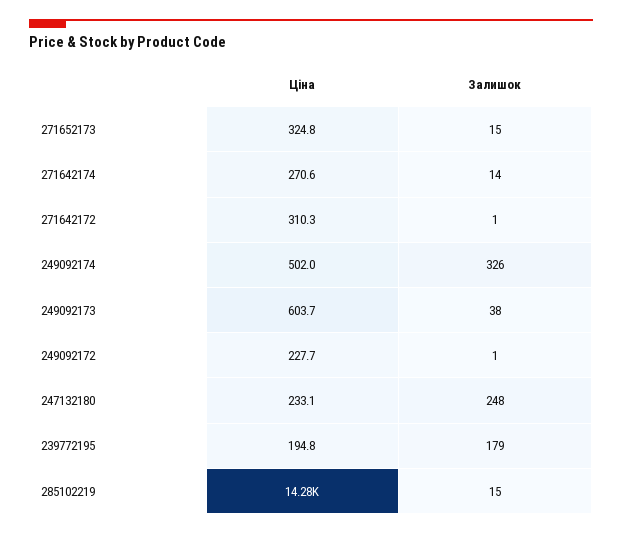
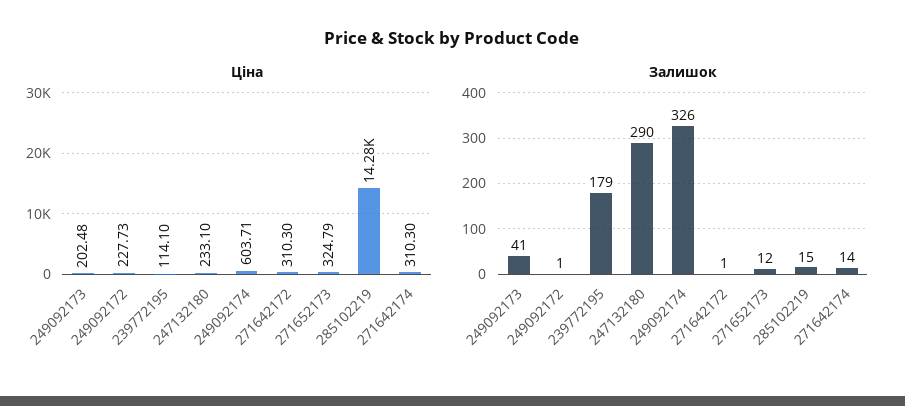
Залишок, 271652173: 15 -> 12
Ціна, 271642174: 270.6 -> 310.3
Ціна, 249092174: 502 -> 603.71
Ціна, 249092173: 603.7 -> 202.48
Залишок, 249092173: 38 -> 41
Залишок, 247132180: 248 -> 290
Ціна, 239772195: 194.8 -> 114.1

